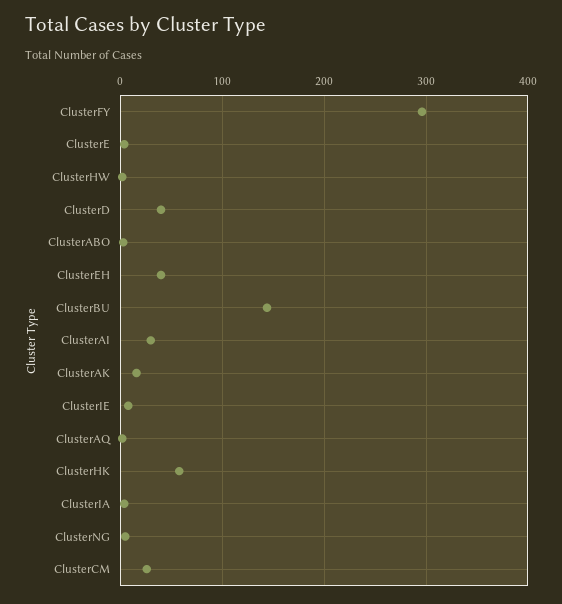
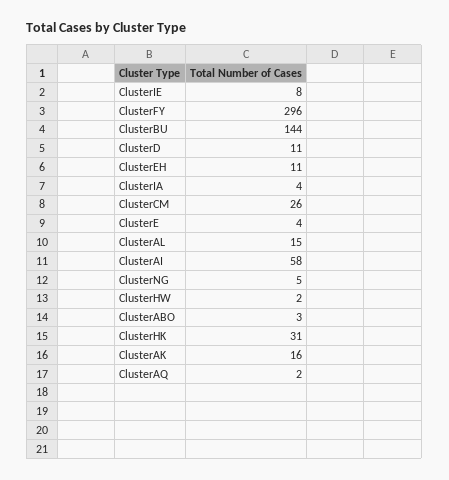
ClusterD: 40 -> 11
ClusterEH: 40 -> 11
ClusterAI: 30 -> 58
ClusterHK: 60 -> 31
ClusterAL: none -> 15

